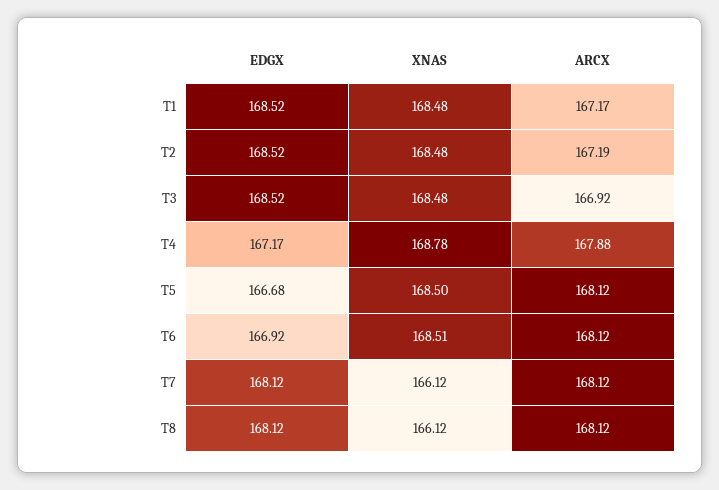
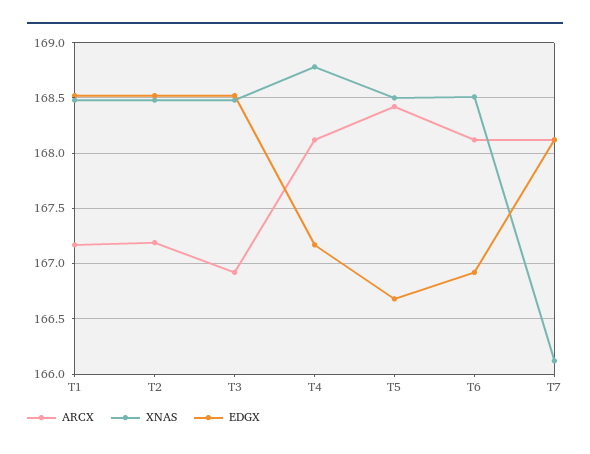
ARCX, T4: 167.88 -> 168.1
ARCX, T5: 168.12 -> 168.4
EDGX, T8: 168.12 -> none
XNAS, T8: 166.12 -> none
ARCX, T8: 168.12 -> none

